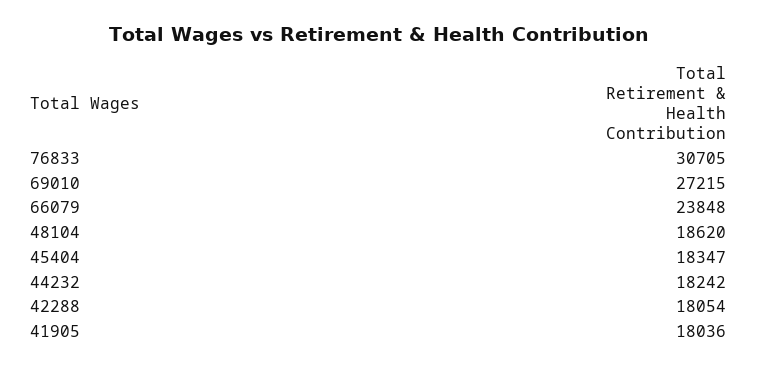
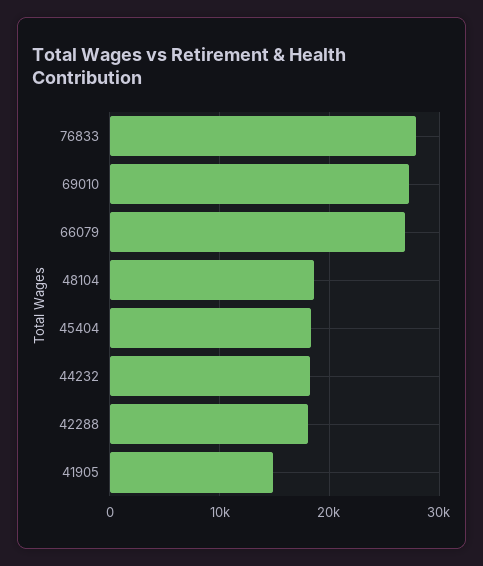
76833: 30705 -> 28000
66079: 23848 -> 27000
41905: 18036 -> 15000

